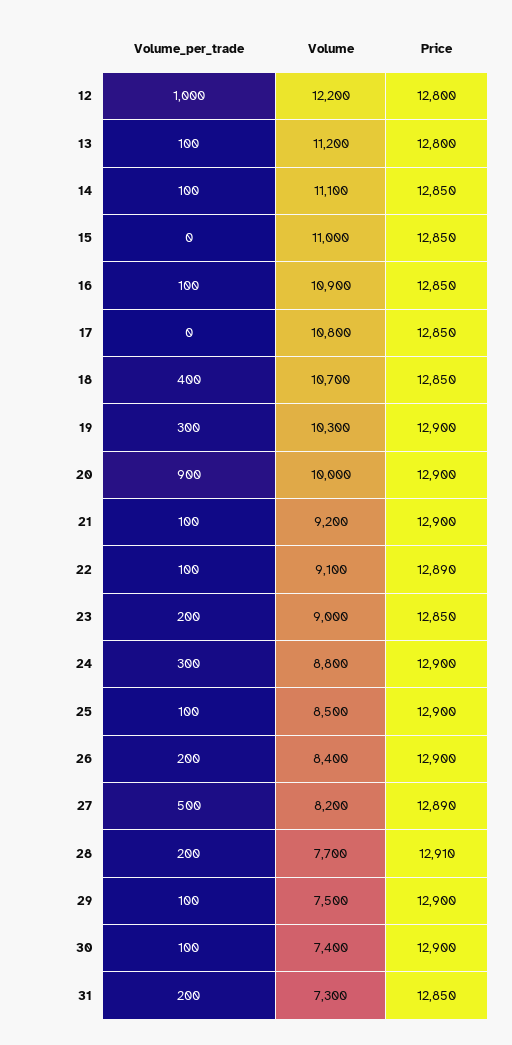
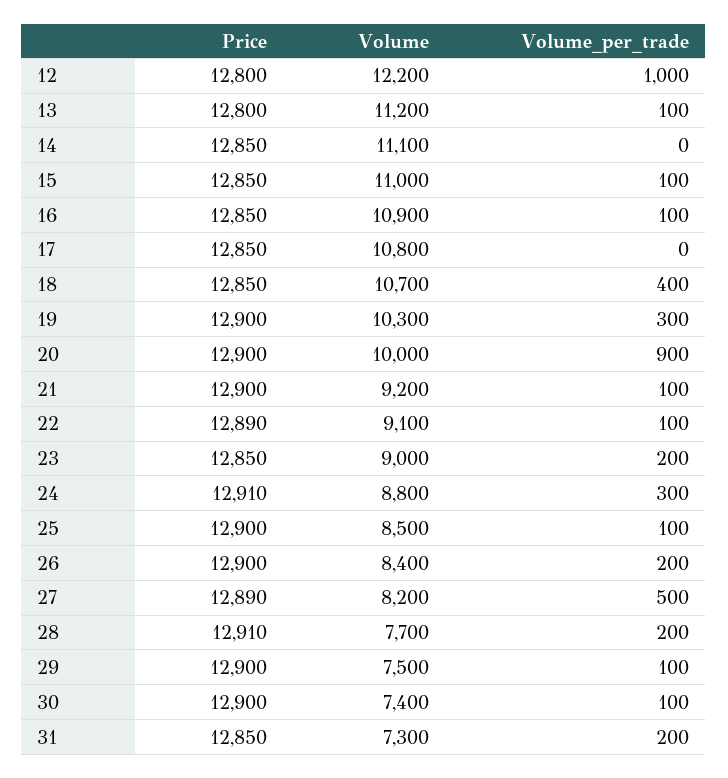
Volume_per_trade, 14: 100 -> 0
Volume_per_trade, 15: 0 -> 100
Price, 24: 12900 -> 12910

